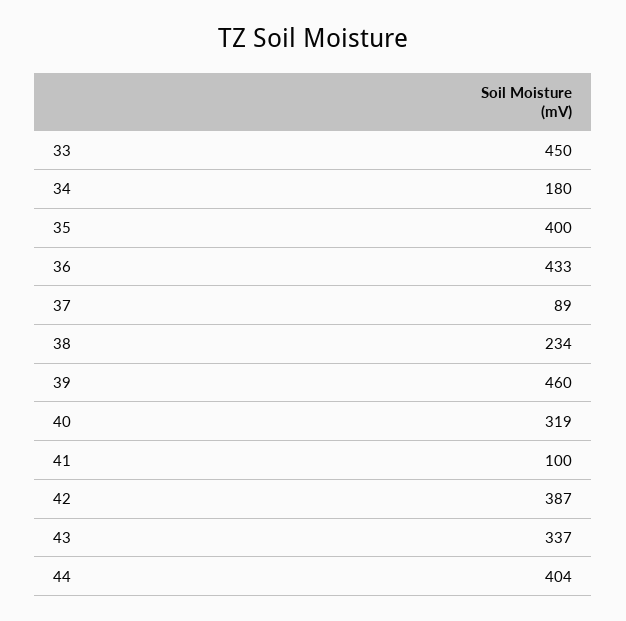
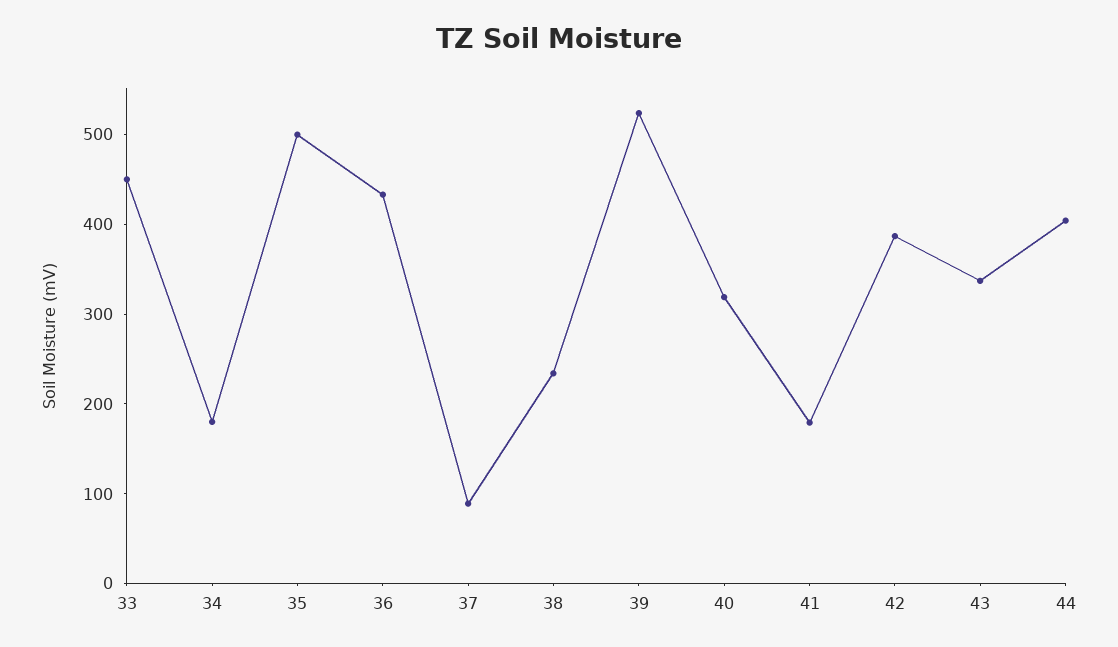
35: 400 -> 500
39: 460 -> 520
41: 100 -> 180

